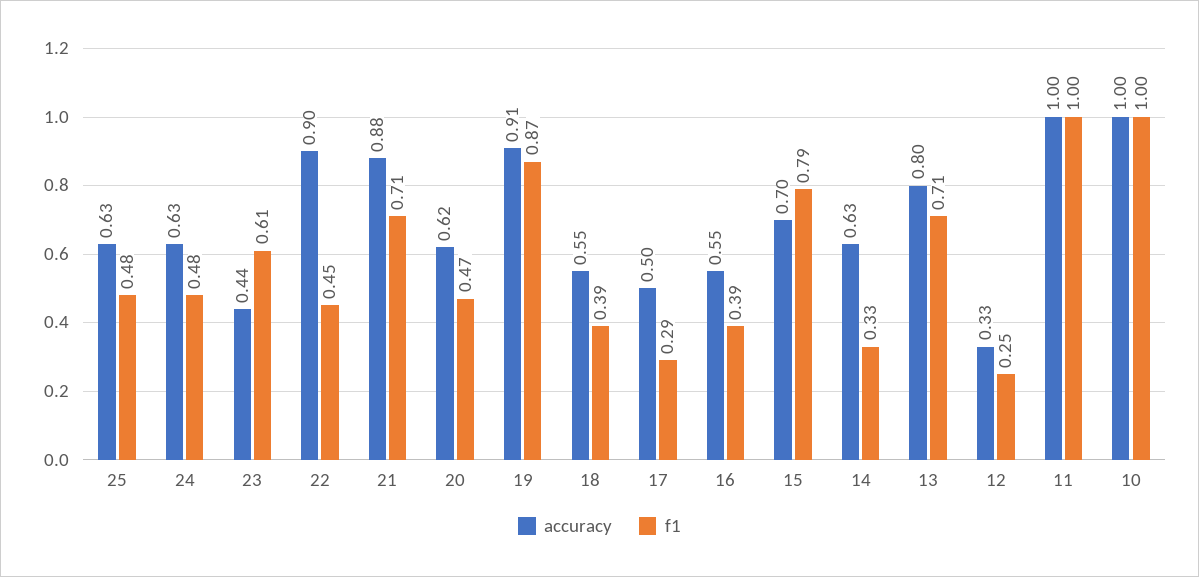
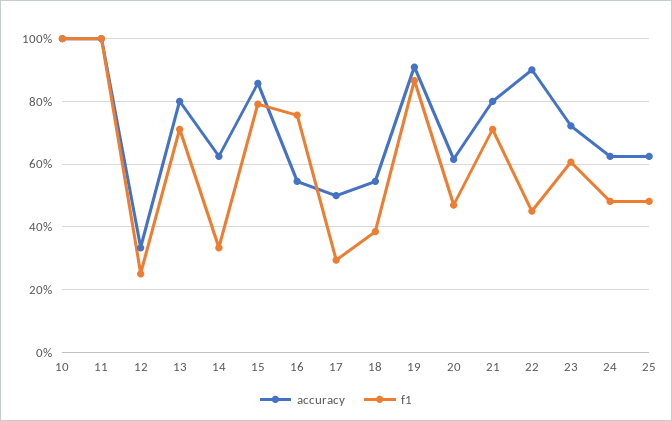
accuracy, 23: 0.44 -> 0.72
accuracy, 21: 0.88 -> 0.8
f1, 16: 0.39 -> 0.76
accuracy, 15: 0.7 -> 0.86

